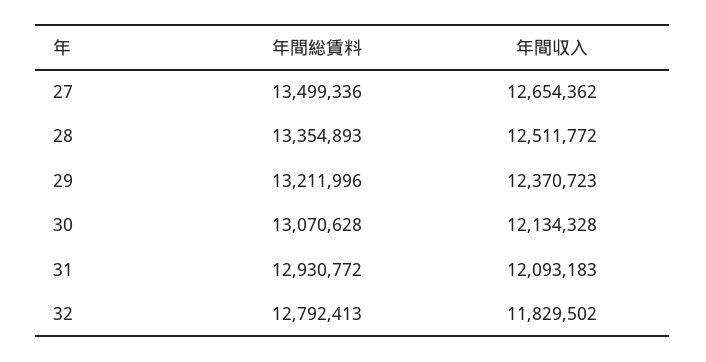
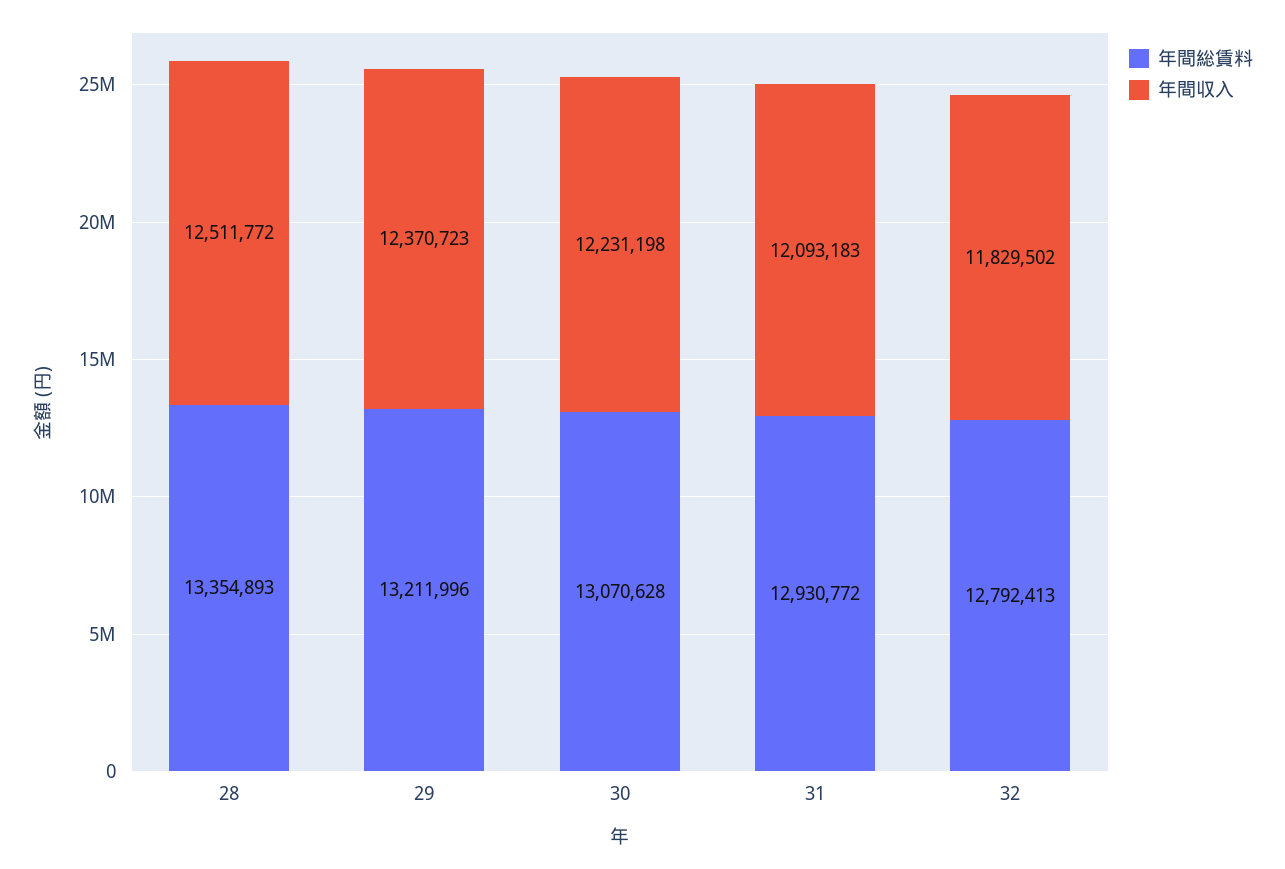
年間総賃料, 27: 13499336 -> none
年間収入, 27: 12654362 -> none
年間収入, 30: 12134328 -> 12231198

